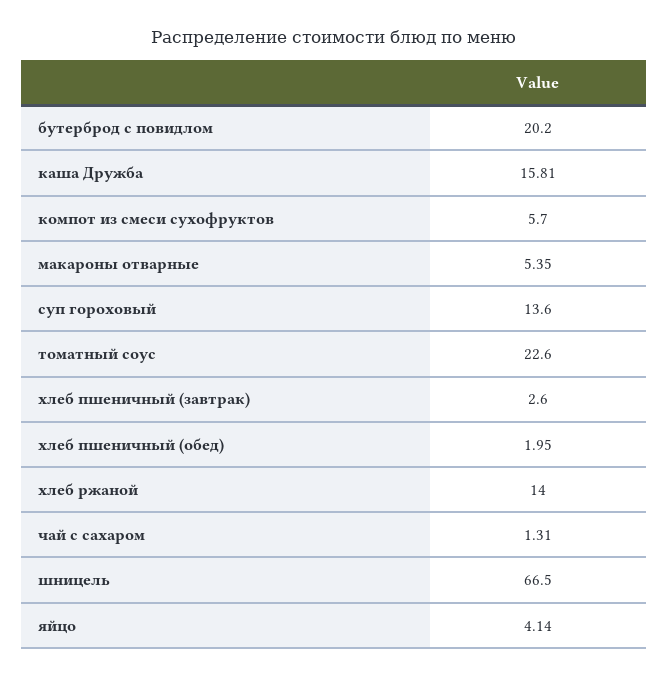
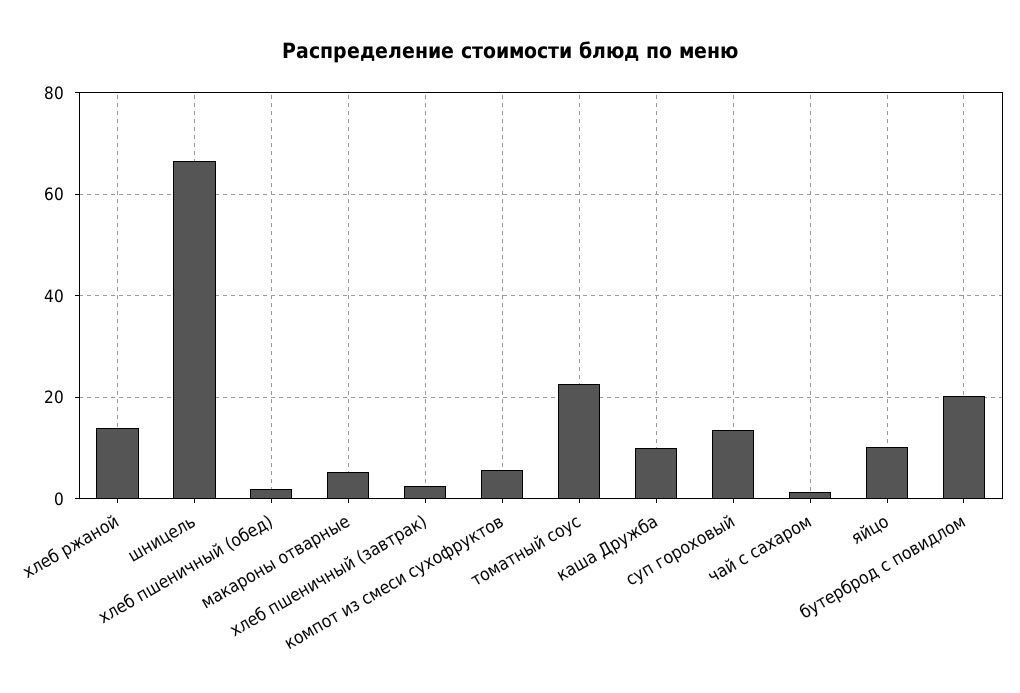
каша Дружба: 15.81 -> 10
яйцо: 4.14 -> 10

